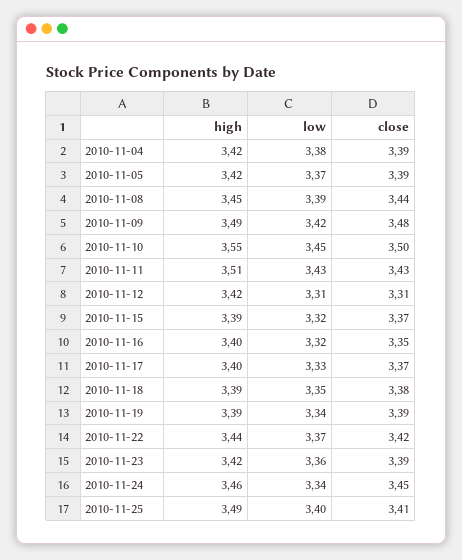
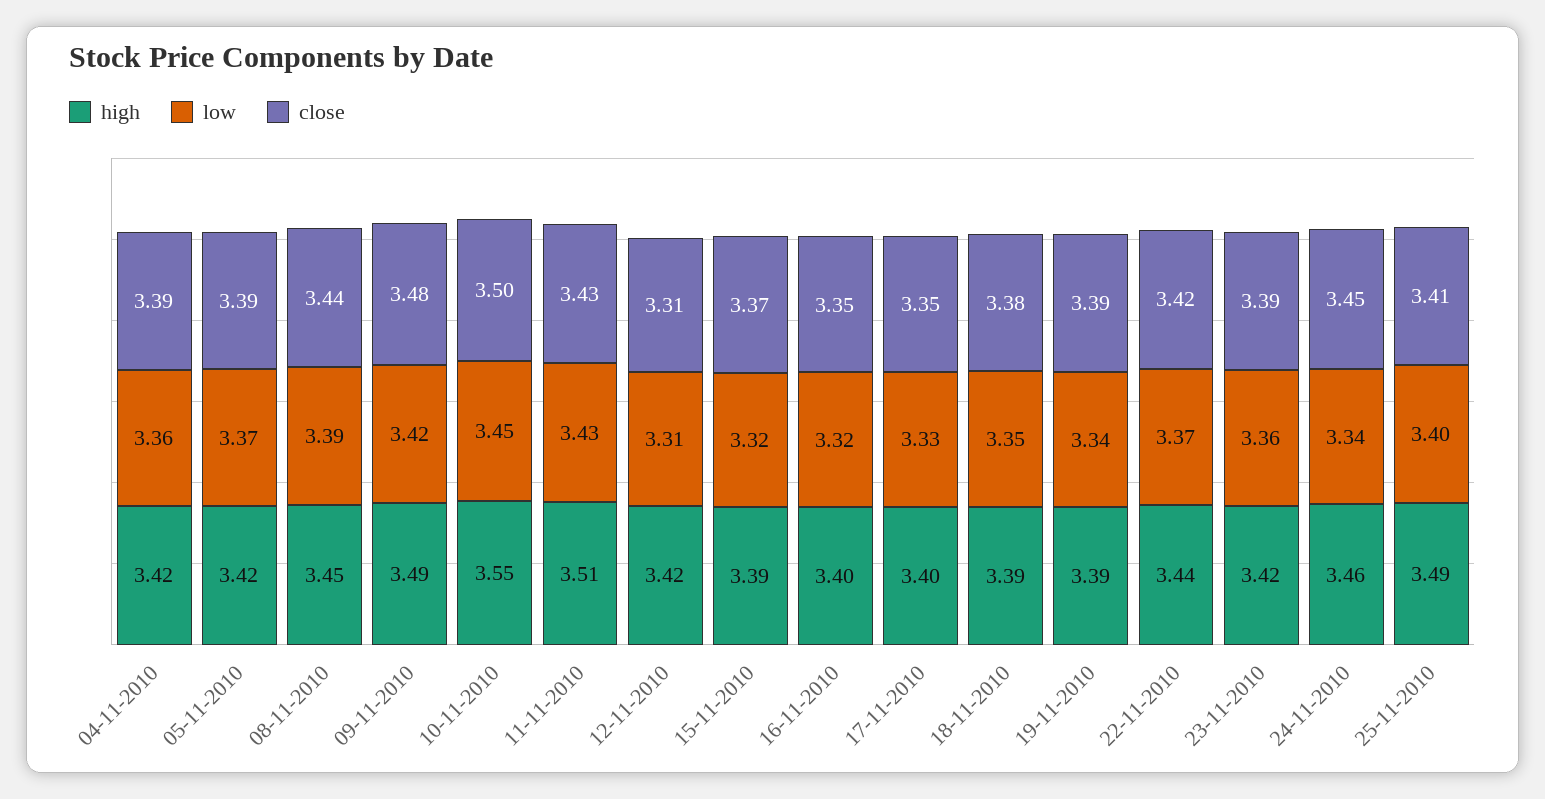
low, 2010-11-04: 3.38 -> 3.36
close, 2010-11-17: 3.37 -> 3.35

